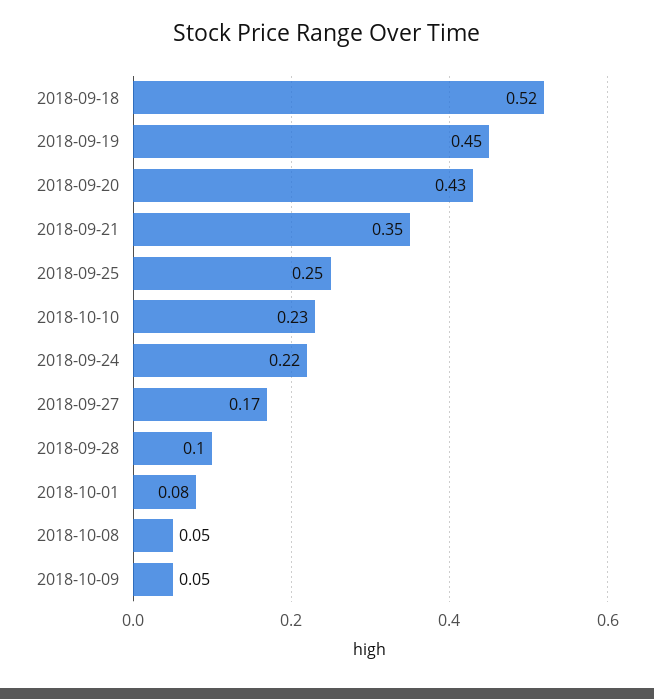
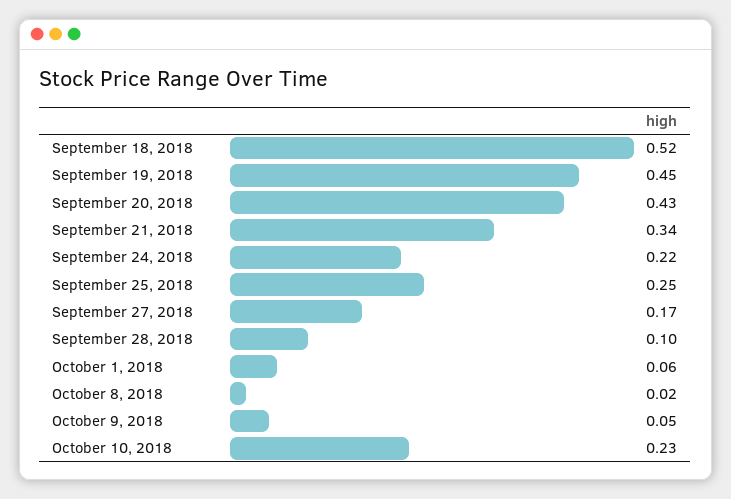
2018-09-21: 0.35 -> 0.34
2018-10-01: 0.08 -> 0.06
2018-10-08: 0.05 -> 0.02

